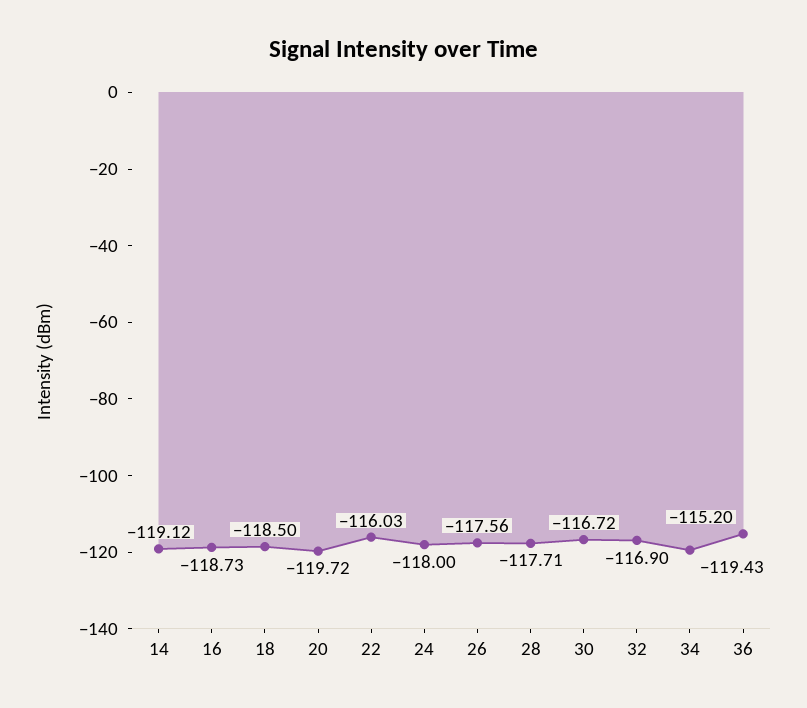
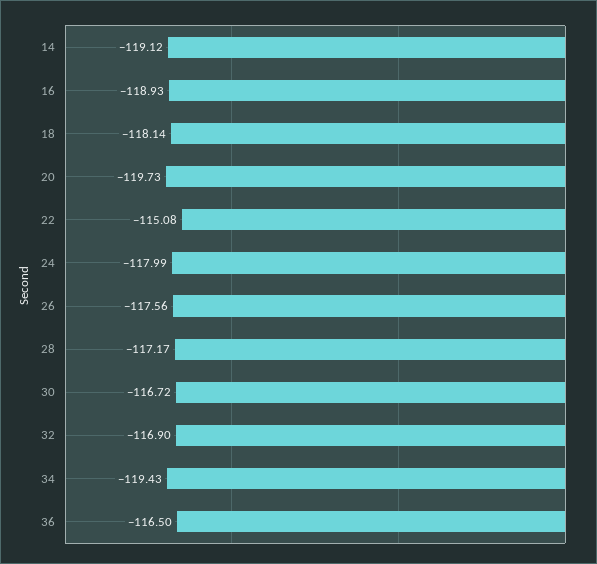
16: -118.73 -> -118.93
18: -118.5 -> -118.14
20: -119.72 -> -119.73
22: -116.03 -> -115.08
24: -118 -> -117.99
28: -117.71 -> -117.17
36: -115.2 -> -116.5

